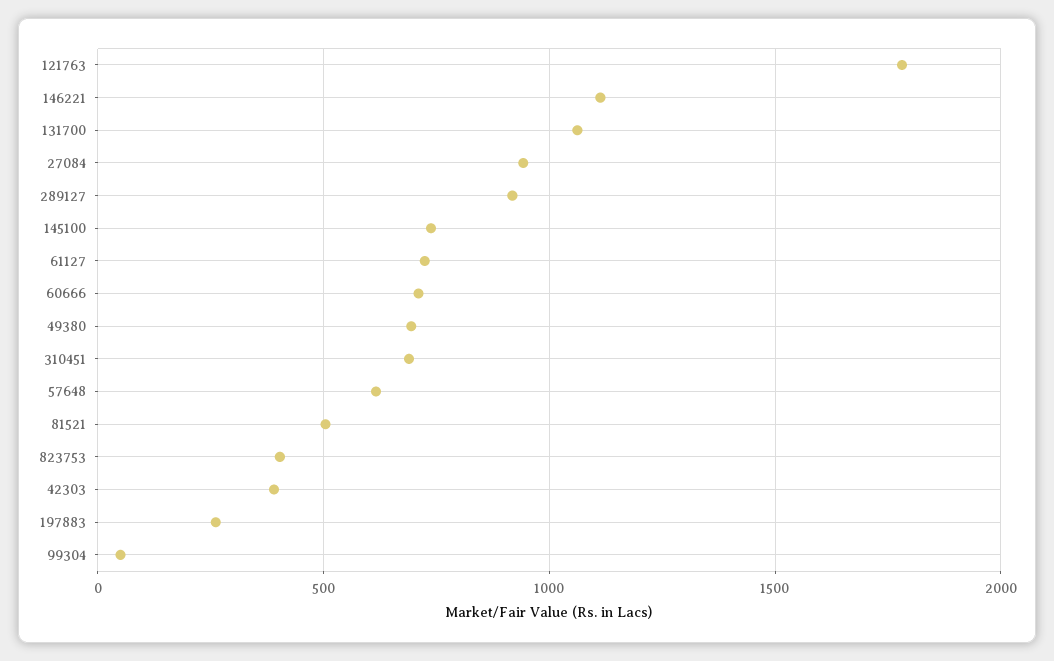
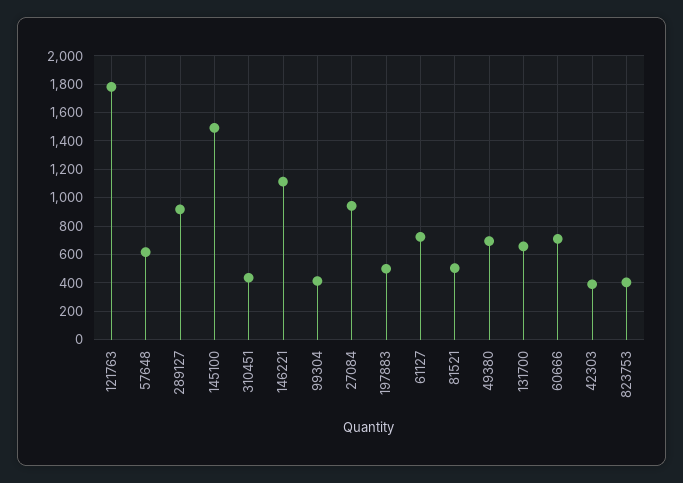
131700: 1050 -> 650
145100: 750 -> 1500
310451: 700 -> 450
197883: 250 -> 500
99304: 50 -> 400

